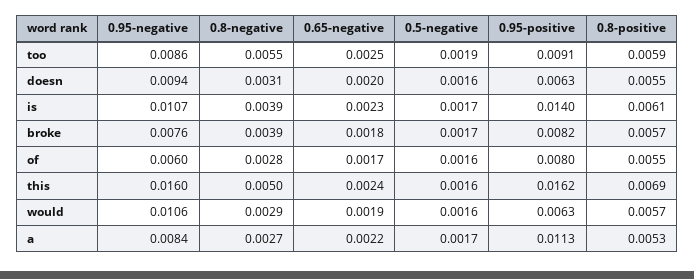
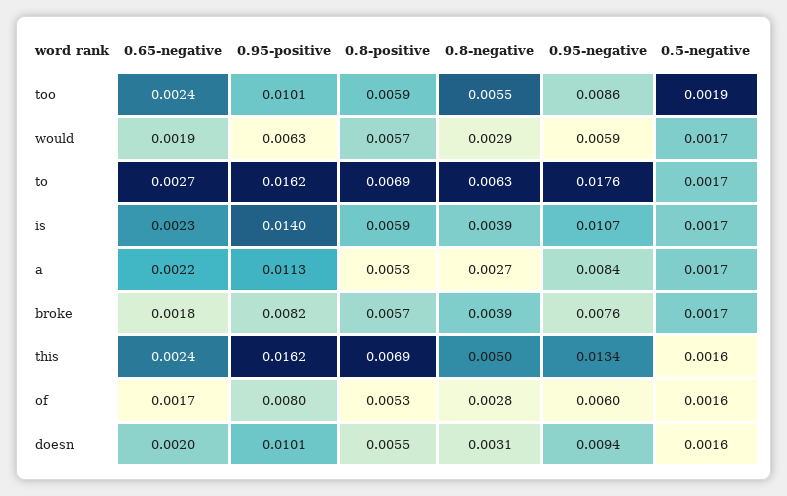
0.65-negative, too: 0.0025 -> 0.0024
0.95-positive, too: 0.0091 -> 0.0101
0.95-positive, doesn: 0.0063 -> 0.0101
0.8-positive, is: 0.0061 -> 0.0059
0.8-positive, of: 0.0055 -> 0.0053
0.95-negative, this: 0.016 -> 0.0134
0.95-negative, would: 0.0106 -> 0.0059
0.5-negative, would: 0.0016 -> 0.0017
0.65-negative, to: none -> 0.0027
0.95-positive, to: none -> 0.0162
0.8-positive, to: none -> 0.0069
0.8-negative, to: none -> 0.0063
0.95-negative, to: none -> 0.0176
0.5-negative, to: none -> 0.0017

